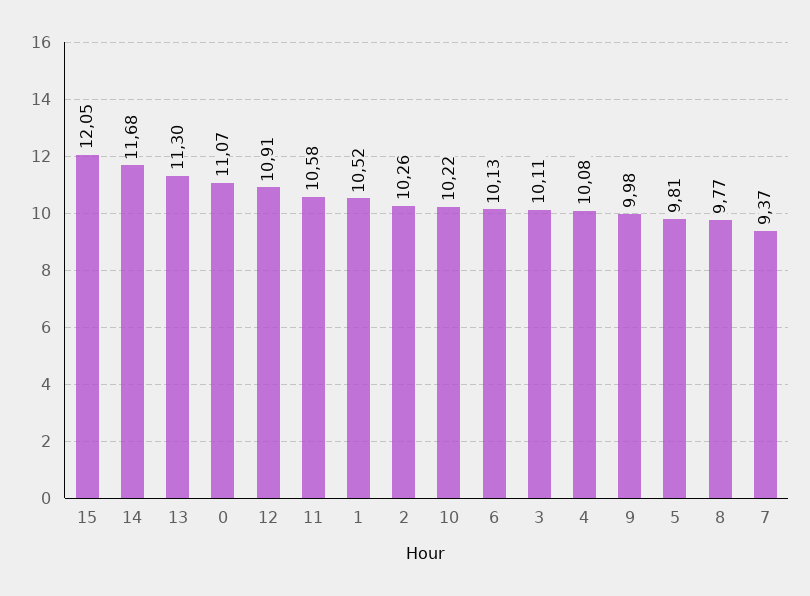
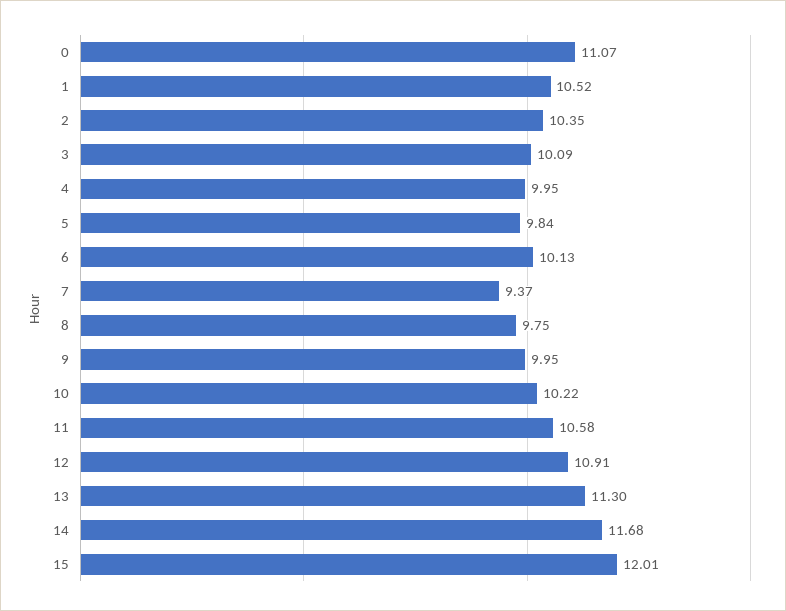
15: 12.05 -> 12.01
2: 10.26 -> 10.35
3: 10.11 -> 10.09
4: 10.08 -> 9.95
9: 9.98 -> 9.95
5: 9.81 -> 9.84
8: 9.77 -> 9.75

